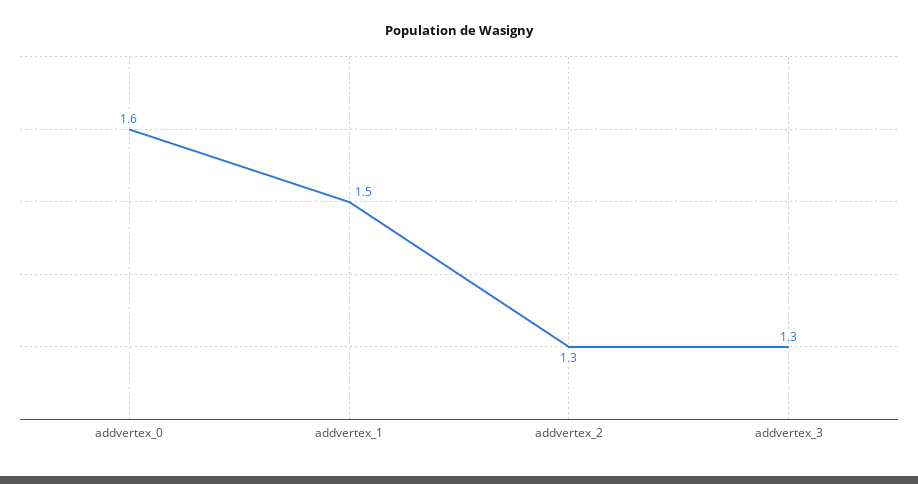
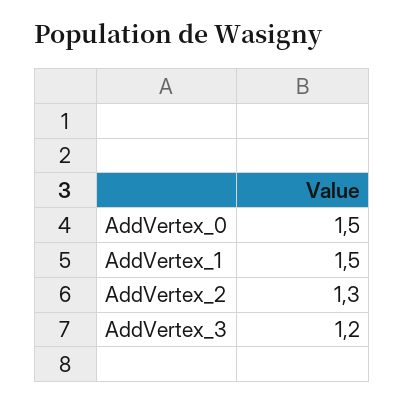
addvertex_0: 1.6 -> 1.5
addvertex_3: 1.3 -> 1.2

